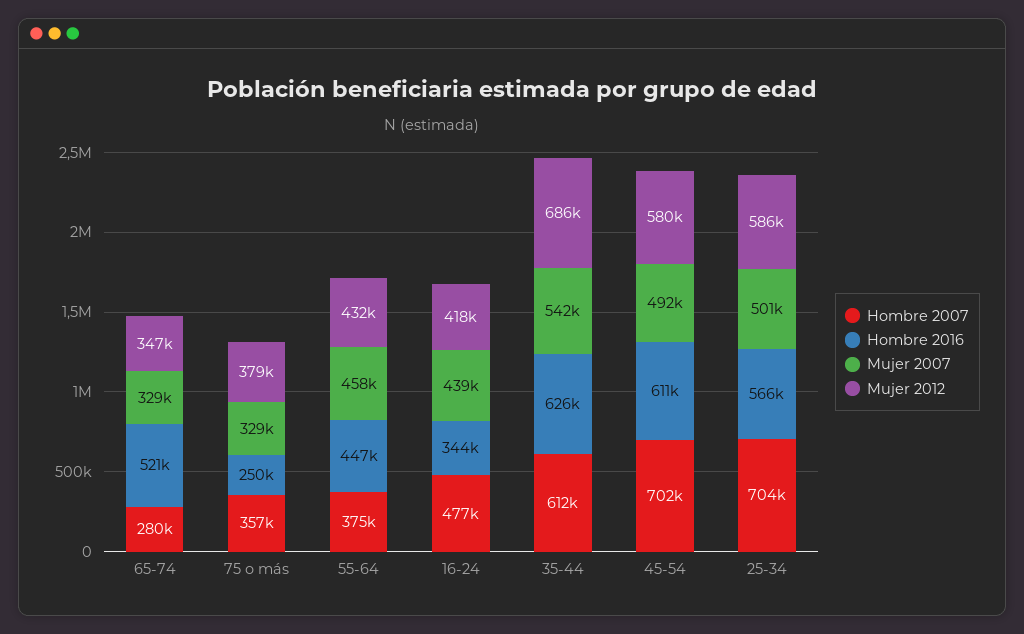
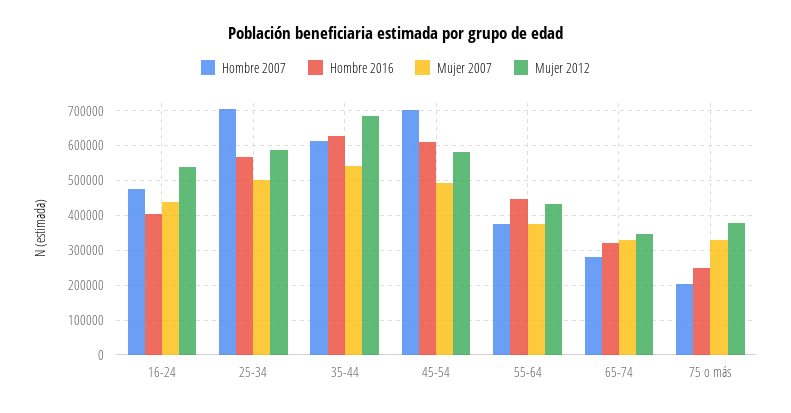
Hombre 2016, 65-74: 521000 -> 320000
Hombre 2007, 75 o más: 357000 -> 200000
Mujer 2007, 55-64: 458000 -> 380000
Hombre 2016, 16-24: 344000 -> 400000
Mujer 2012, 16-24: 418000 -> 540000

